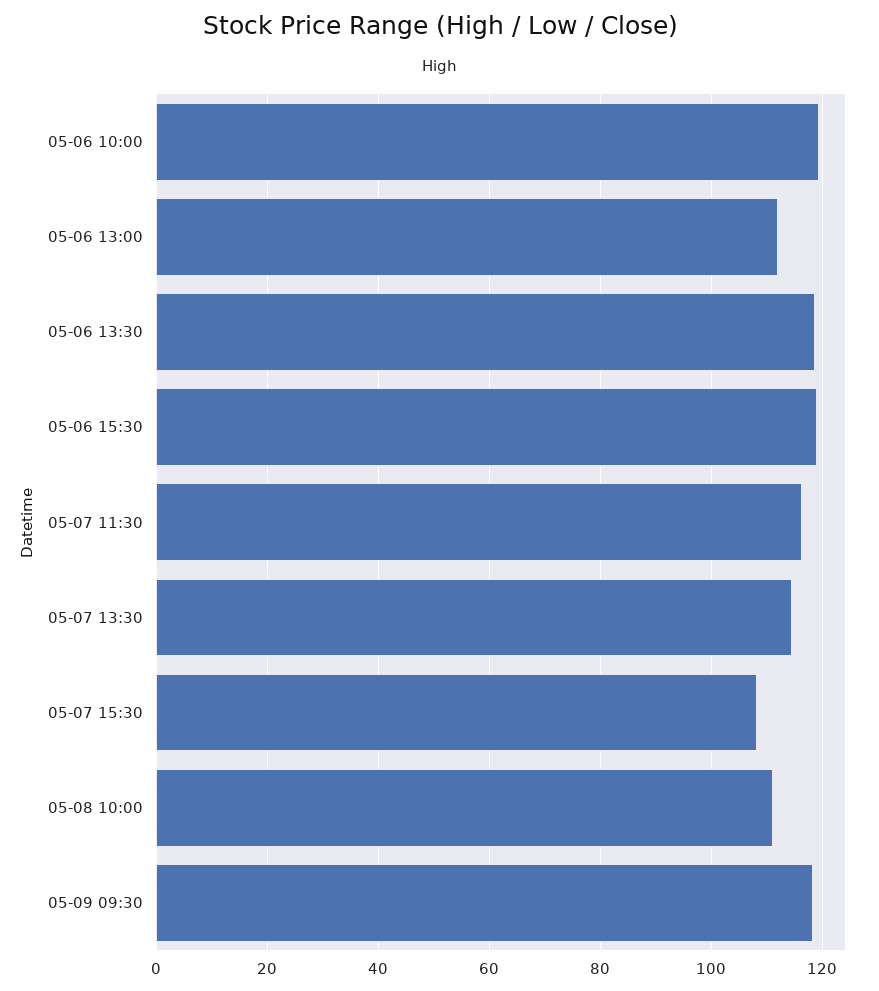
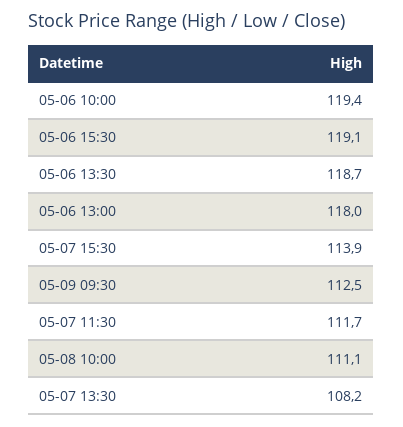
05-06 13:00: 112 -> 118
05-07 11:30: 116 -> 111.7
05-07 13:30: 114 -> 108.2
05-07 15:30: 108 -> 113.9
05-09 09:30: 118 -> 112.5

